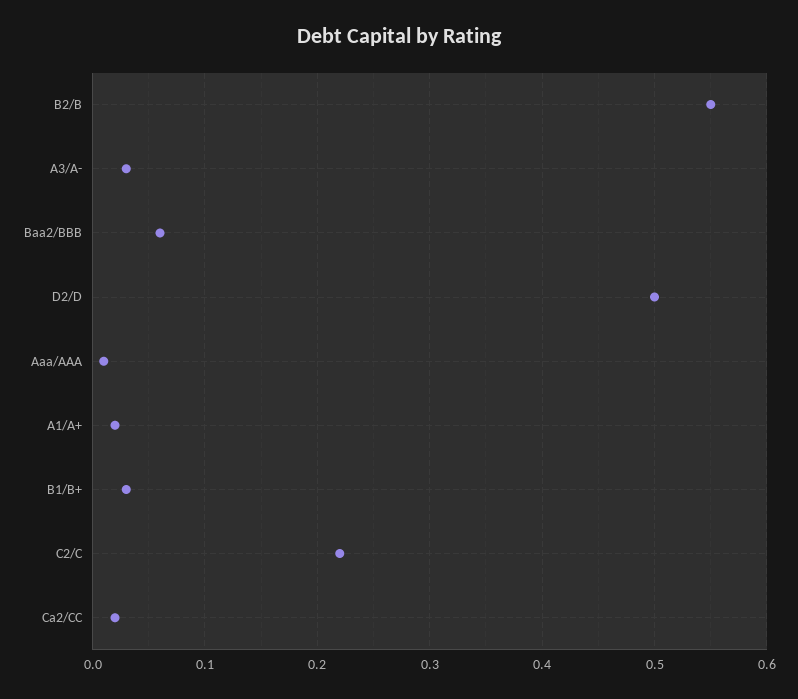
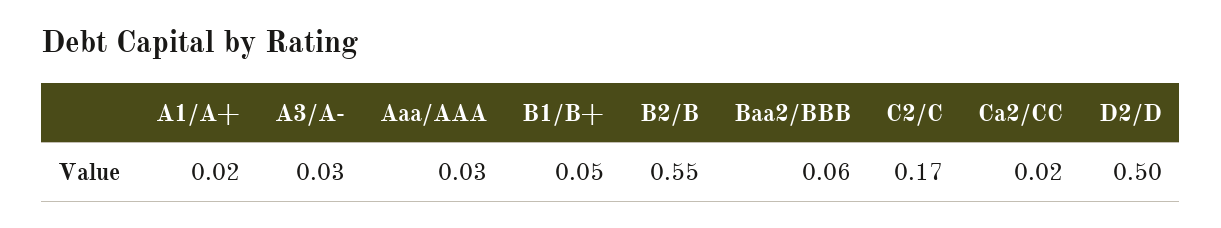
Aaa/AAA: 0.01 -> 0.03
B1/B+: 0.03 -> 0.05
C2/C: 0.22 -> 0.17

